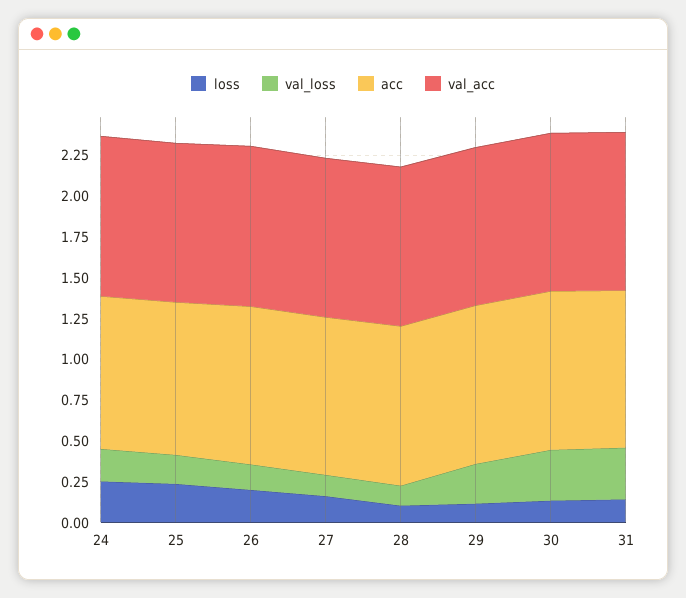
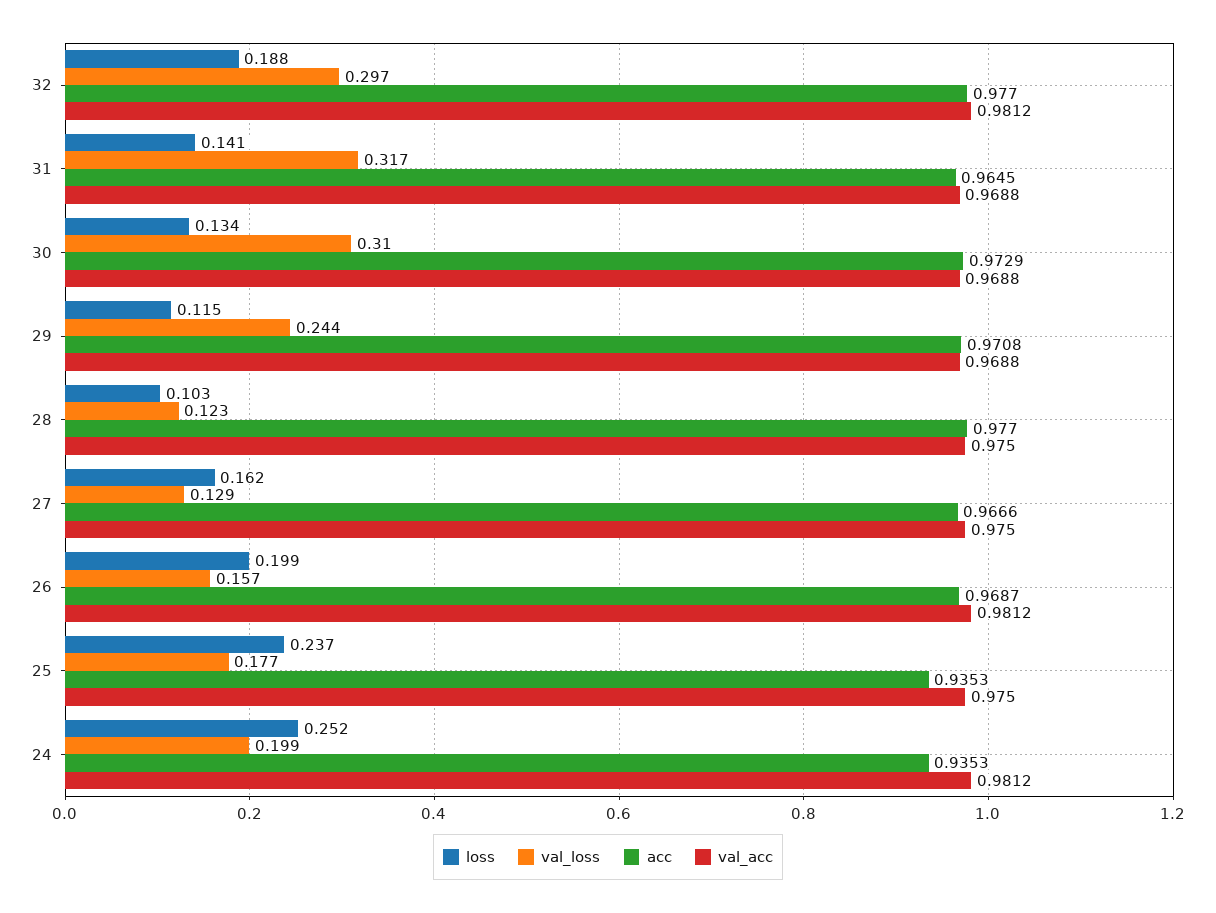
loss, 32: none -> 0.188
val_loss, 32: none -> 0.297
acc, 32: none -> 0.977
val_acc, 32: none -> 0.9812

